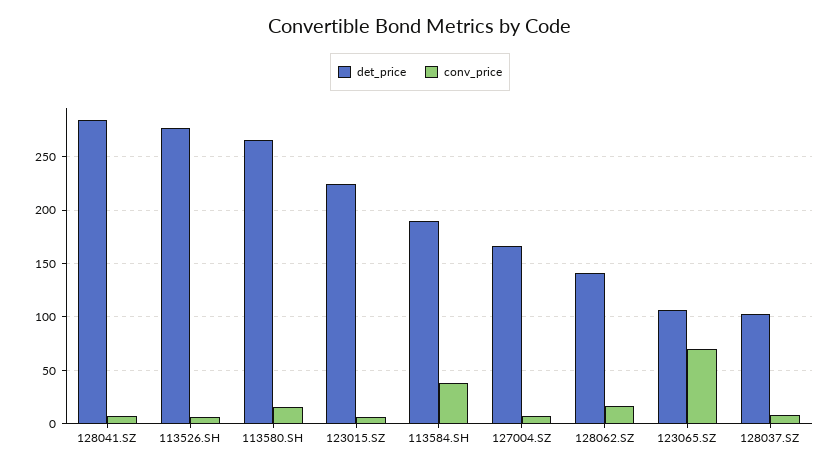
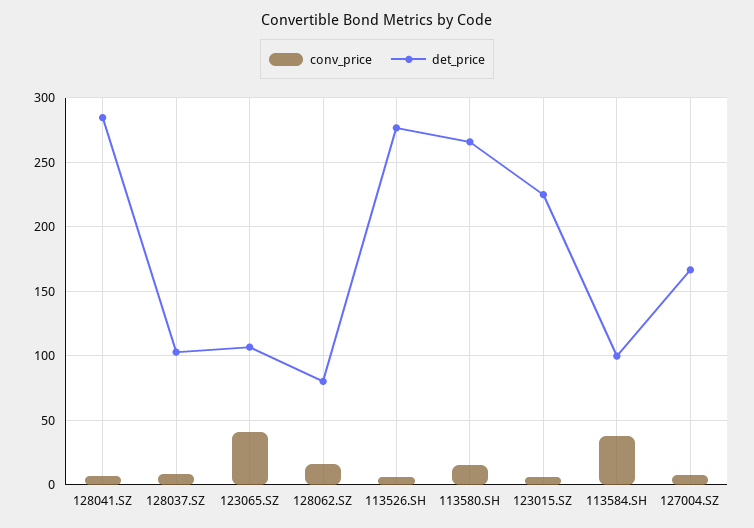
det_price, 113584.SH: 190 -> 100
det_price, 128062.SZ: 140 -> 80
conv_price, 123065.SZ: 70 -> 40

